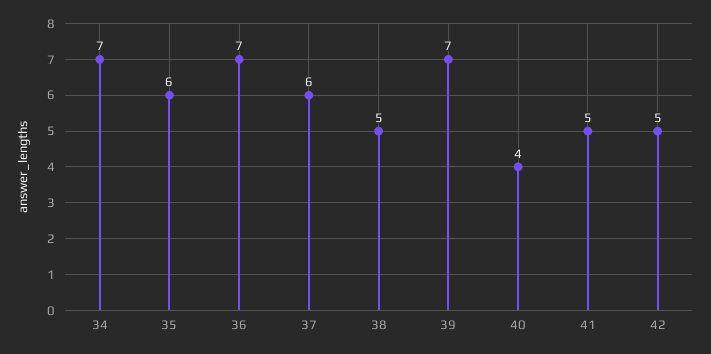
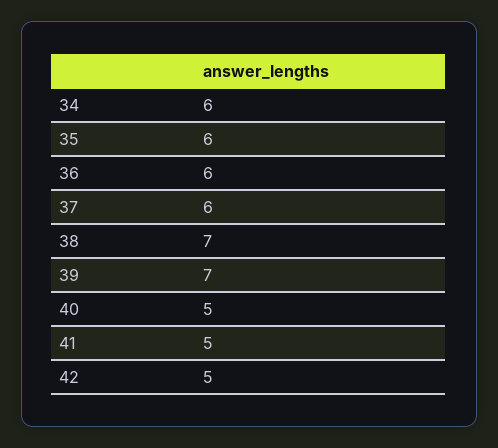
34: 7 -> 6
36: 7 -> 6
38: 5 -> 7
40: 4 -> 5

